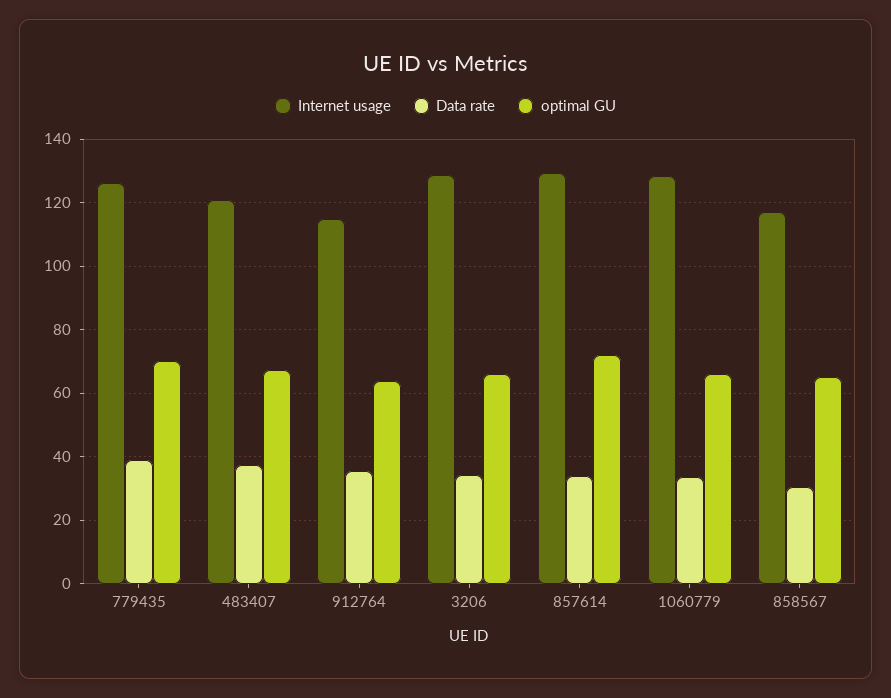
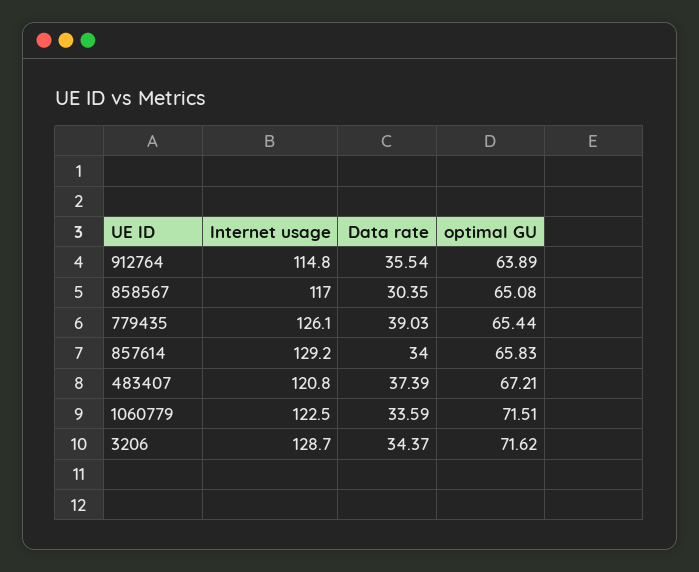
optimal GU, 779435: 70 -> 65.44
optimal GU, 3206: 66 -> 71.62
optimal GU, 857614: 72 -> 65.83
Internet usage, 1060779: 128 -> 122.5
optimal GU, 1060779: 66 -> 71.51

